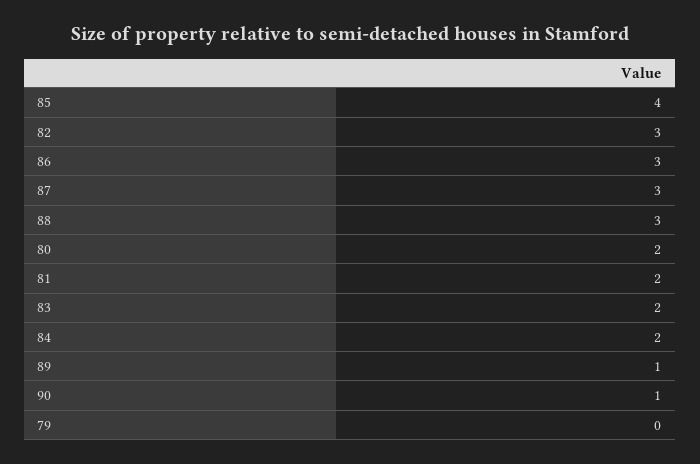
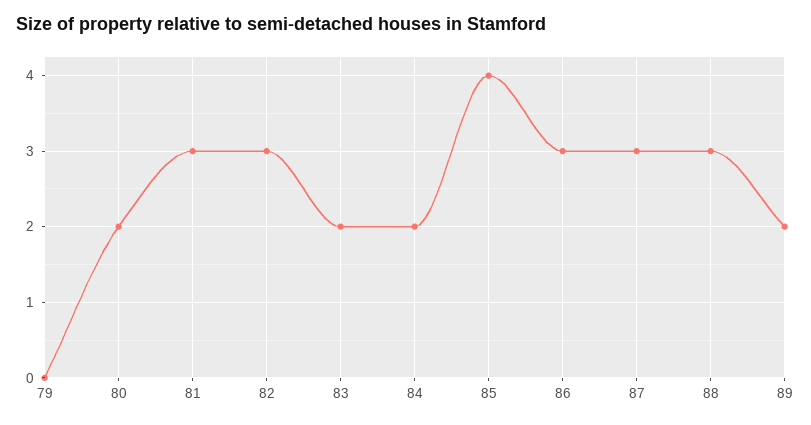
81: 2 -> 3
89: 1 -> 2
90: 1 -> none

